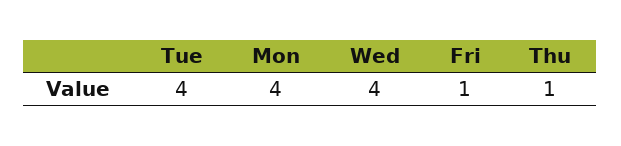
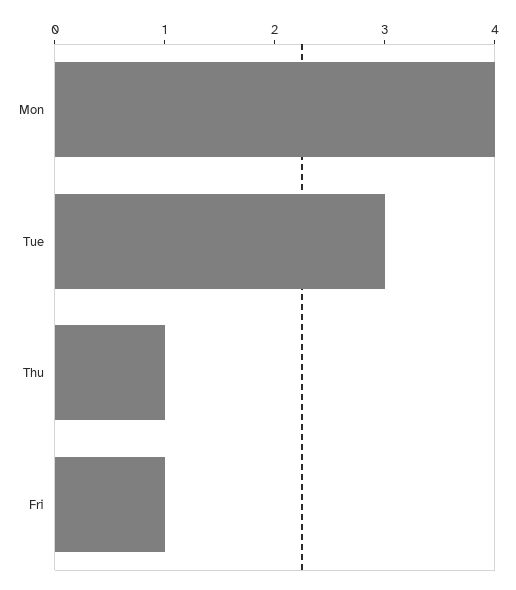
Tue: 4 -> 3
Wed: 4 -> none

